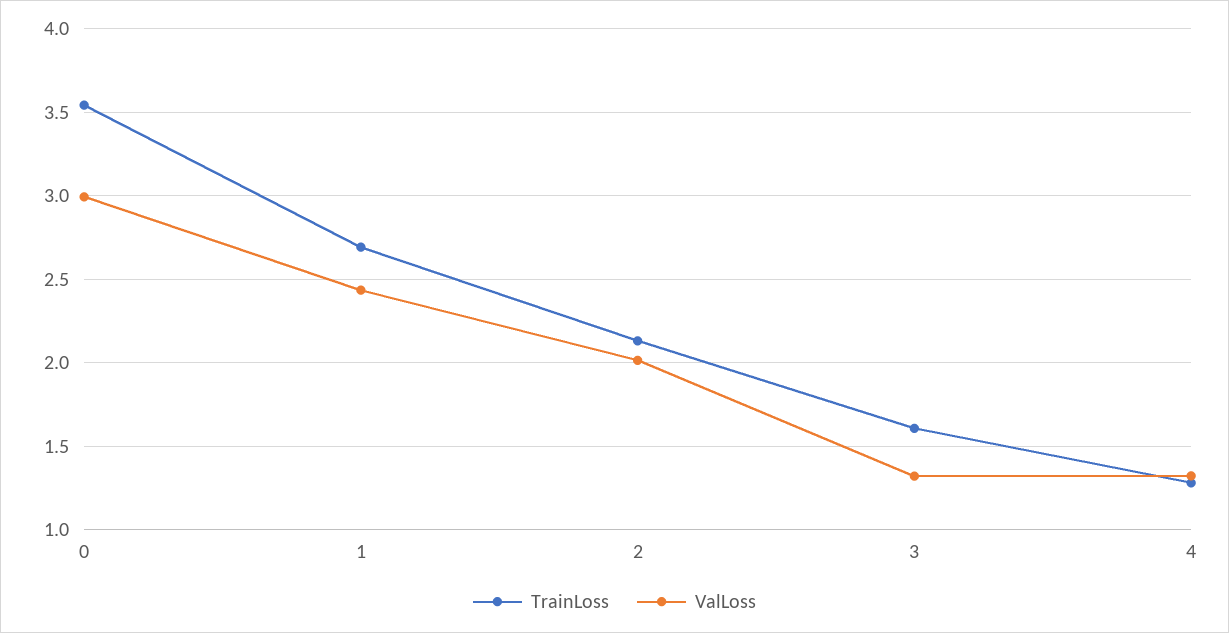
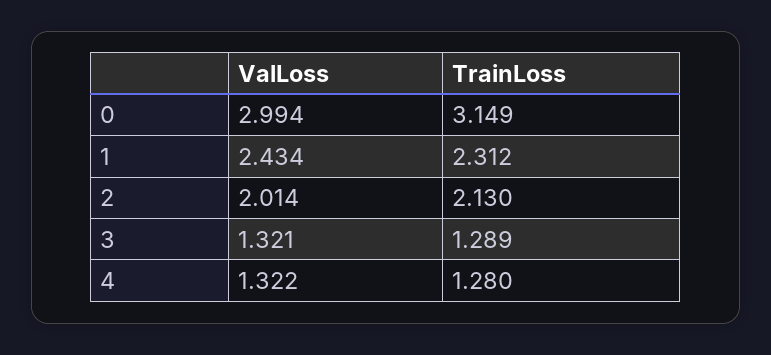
TrainLoss, 0: 3.55 -> 3.149
TrainLoss, 1: 2.7 -> 2.312
TrainLoss, 3: 1.6 -> 1.289

